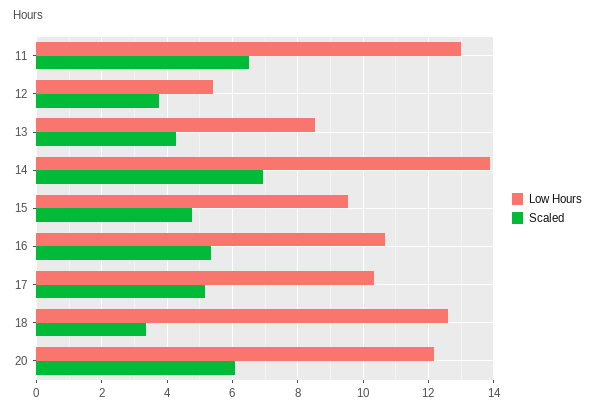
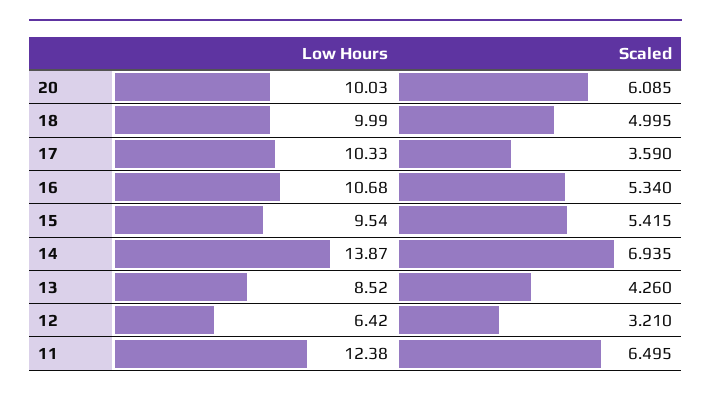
Low Hours, 11: 13 -> 12.38
Low Hours, 12: 5.4 -> 6.42
Scaled, 12: 3.8 -> 3.21
Scaled, 15: 4.8 -> 5.415
Scaled, 17: 5.2 -> 3.59
Low Hours, 18: 12.6 -> 9.99
Scaled, 18: 3.4 -> 4.995
Low Hours, 20: 12.2 -> 10.03

